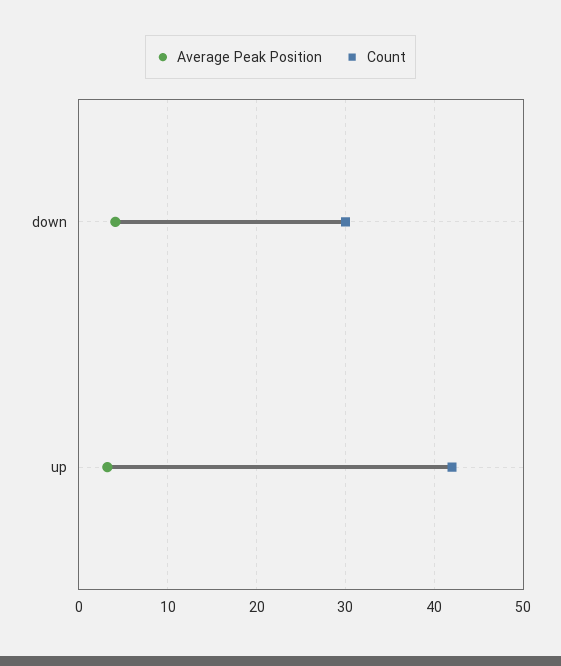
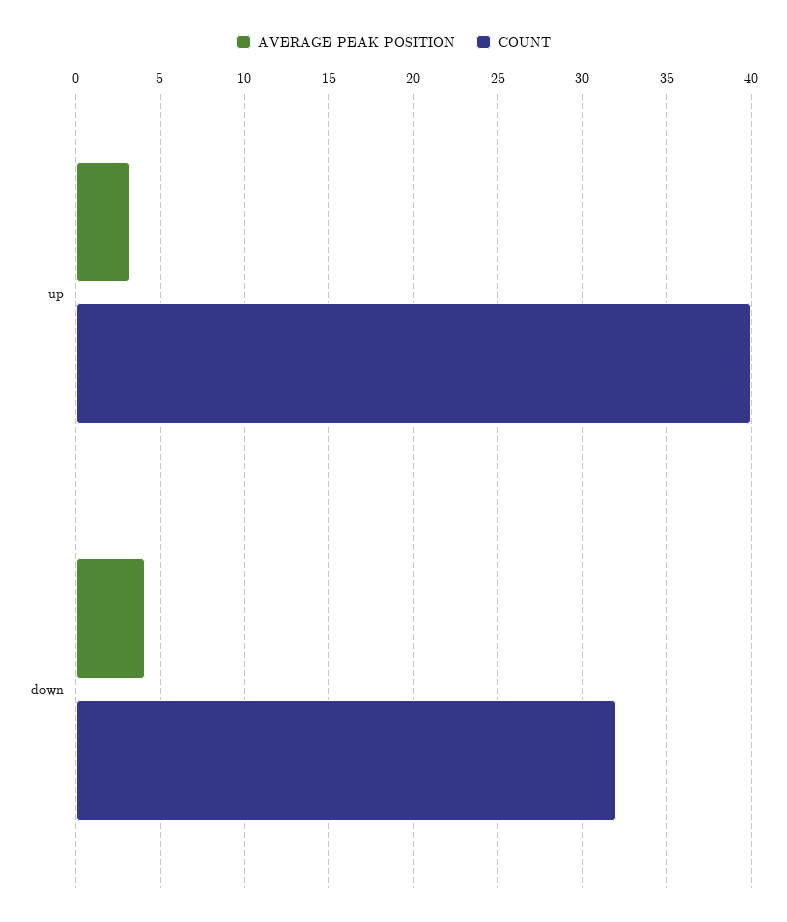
Count, down: 30 -> 32
Count, up: 42 -> 40

